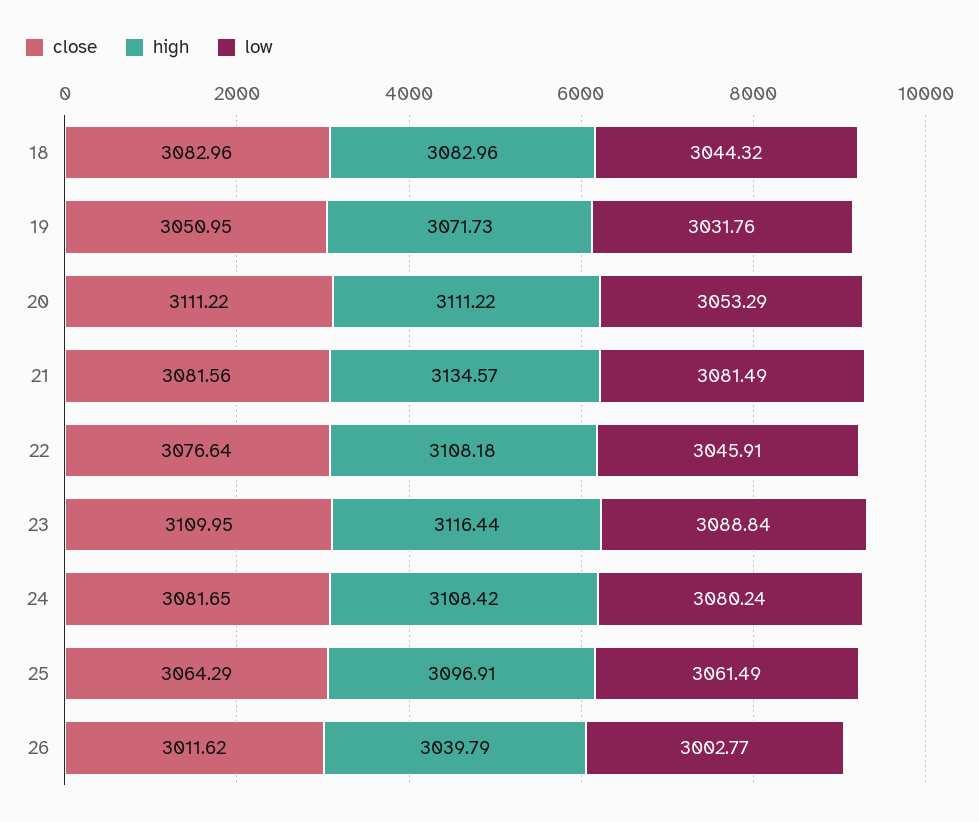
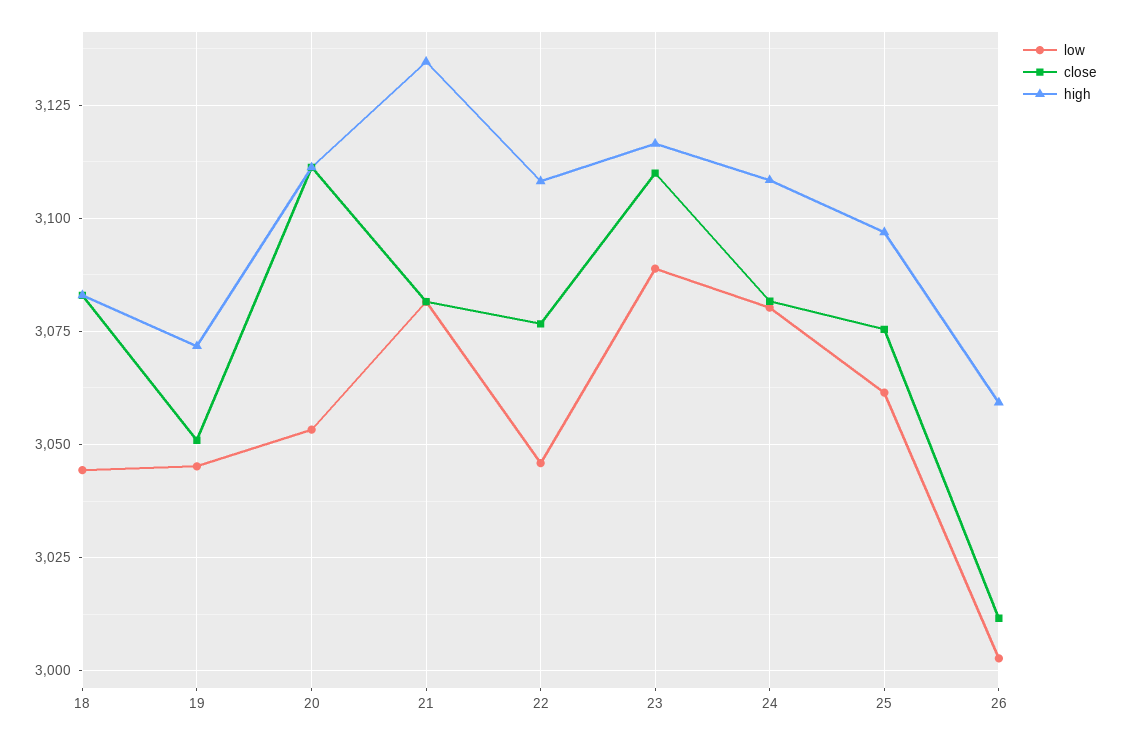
low, 19: 3031.76 -> 3045
close, 25: 3064.29 -> 3075
high, 26: 3039.79 -> 3060

